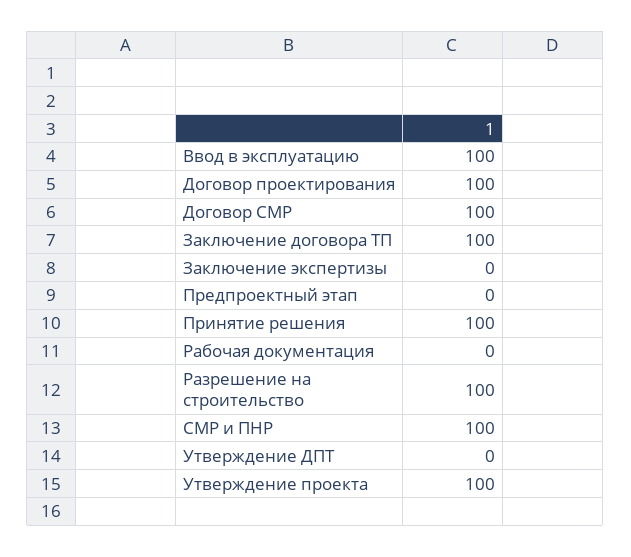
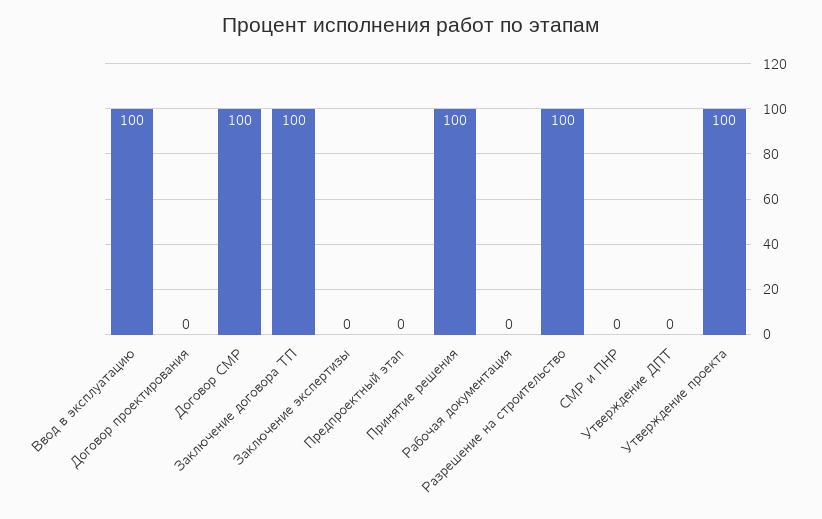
Договор проектирования: 100 -> 0
СМР и ПНР: 100 -> 0

